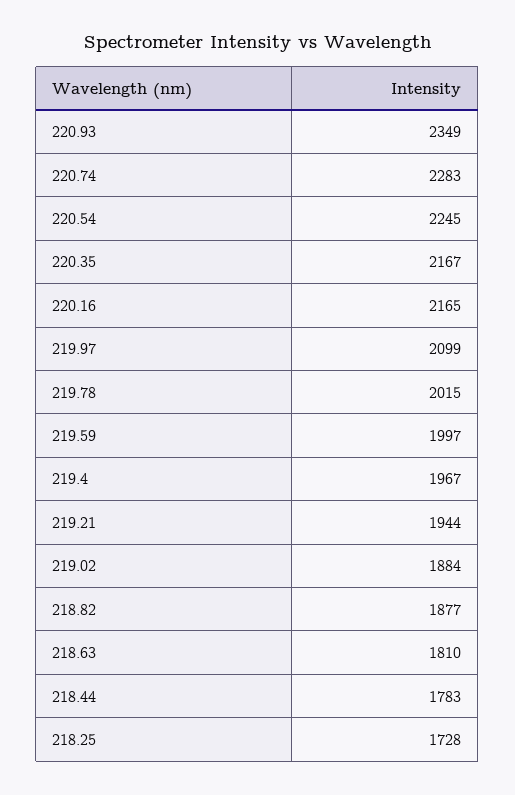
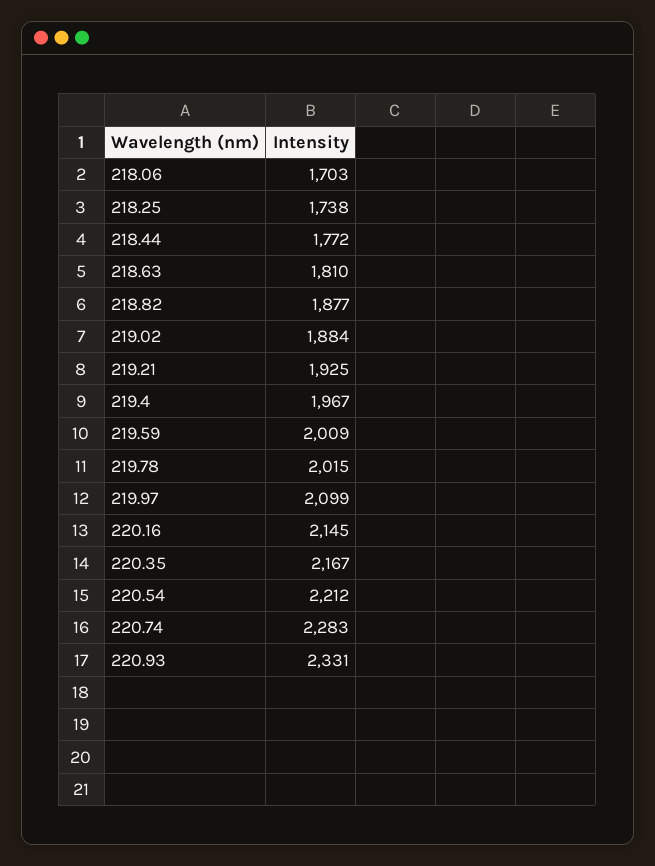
220.93: 2349 -> 2331
220.54: 2245 -> 2212
220.16: 2165 -> 2145
219.59: 1997 -> 2009
219.21: 1944 -> 1925
218.44: 1783 -> 1772
218.25: 1728 -> 1738
218.06: none -> 1703

